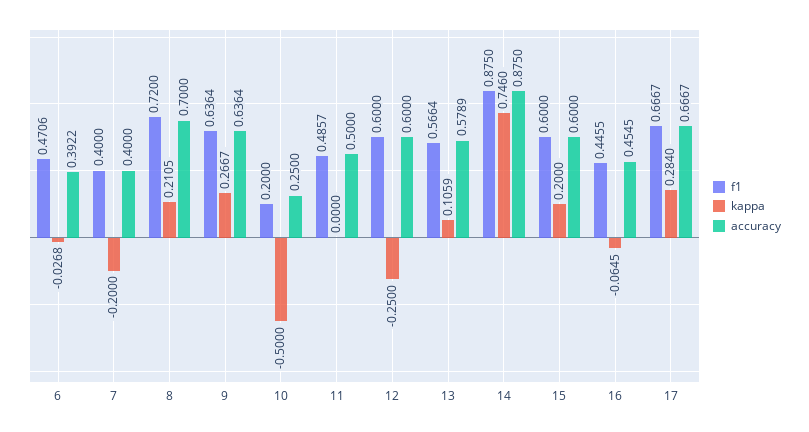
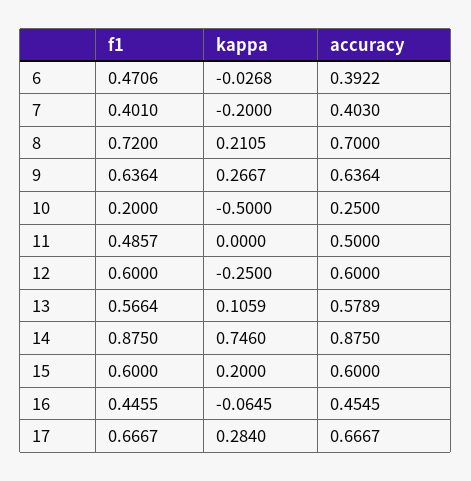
f1, 7: 0.4 -> 0.401
accuracy, 7: 0.4 -> 0.403

